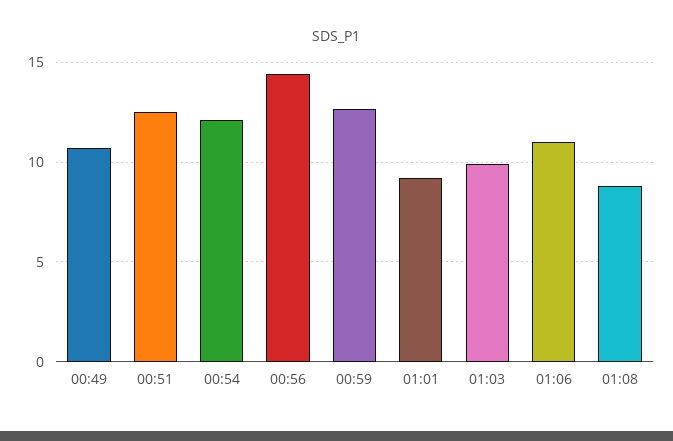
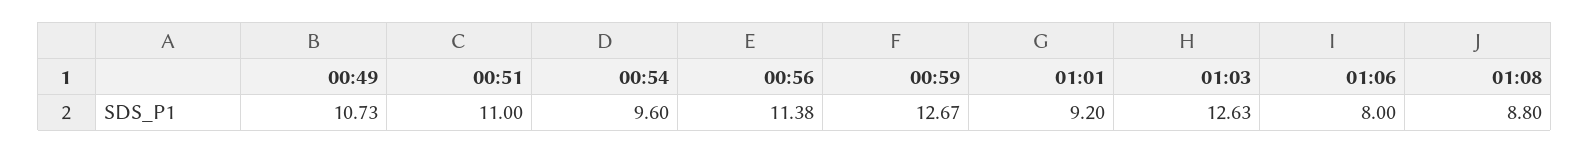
00:51: 12.5 -> 11
00:54: 12 -> 9.6
00:56: 14.5 -> 11.38
01:03: 10 -> 12.63
01:06: 11 -> 8

